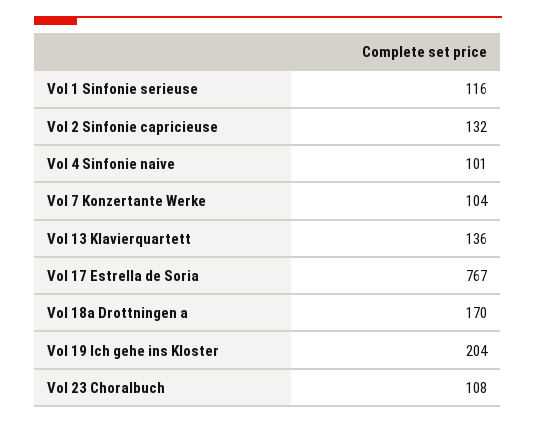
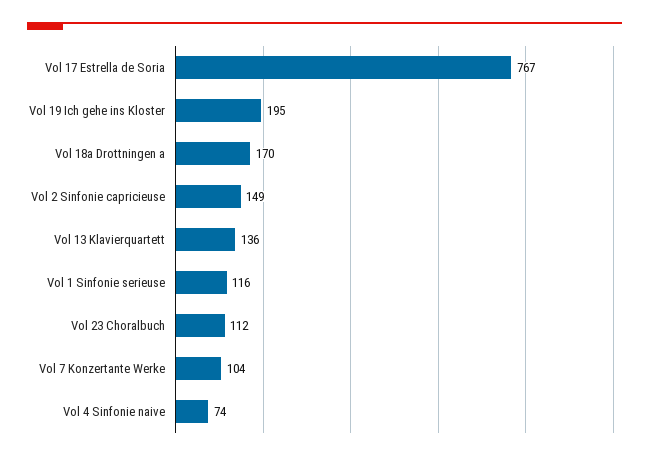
Vol 2 Sinfonie capricieuse: 132 -> 149
Vol 4 Sinfonie naive: 101 -> 74
Vol 19 Ich gehe ins Kloster: 204 -> 195
Vol 23 Choralbuch: 108 -> 112

